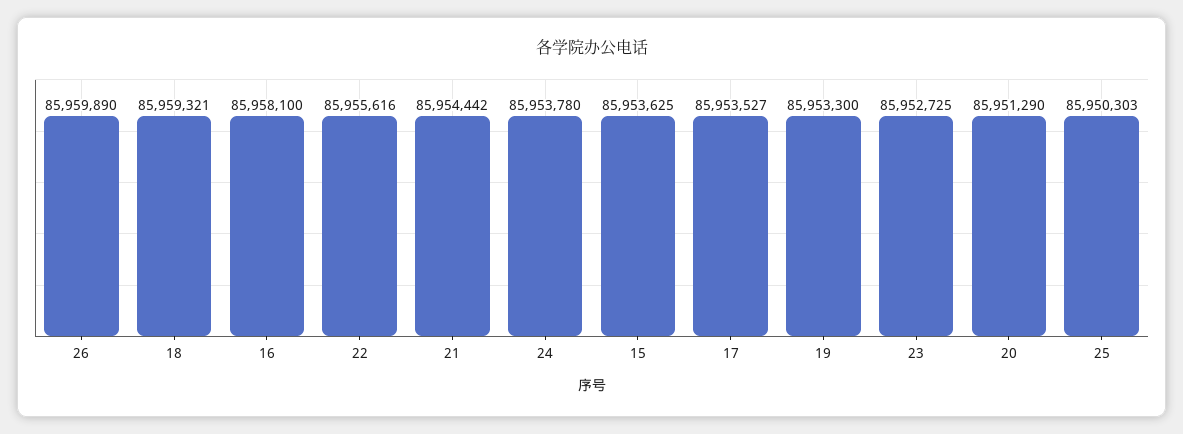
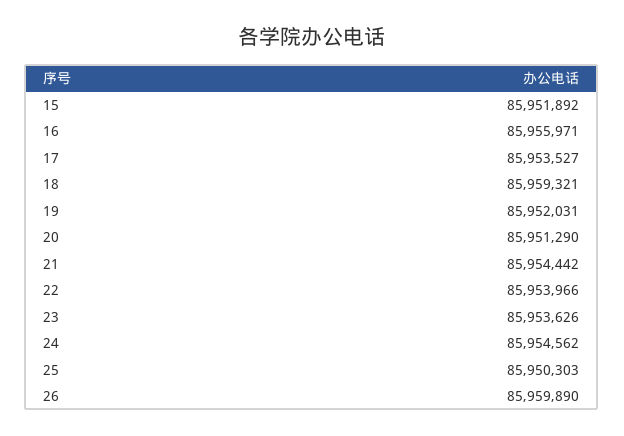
16: 85958100 -> 85955971
22: 85955616 -> 85953966
24: 85953780 -> 85954562
15: 85953625 -> 85951892
19: 85953300 -> 85952031
23: 85952725 -> 85953626

